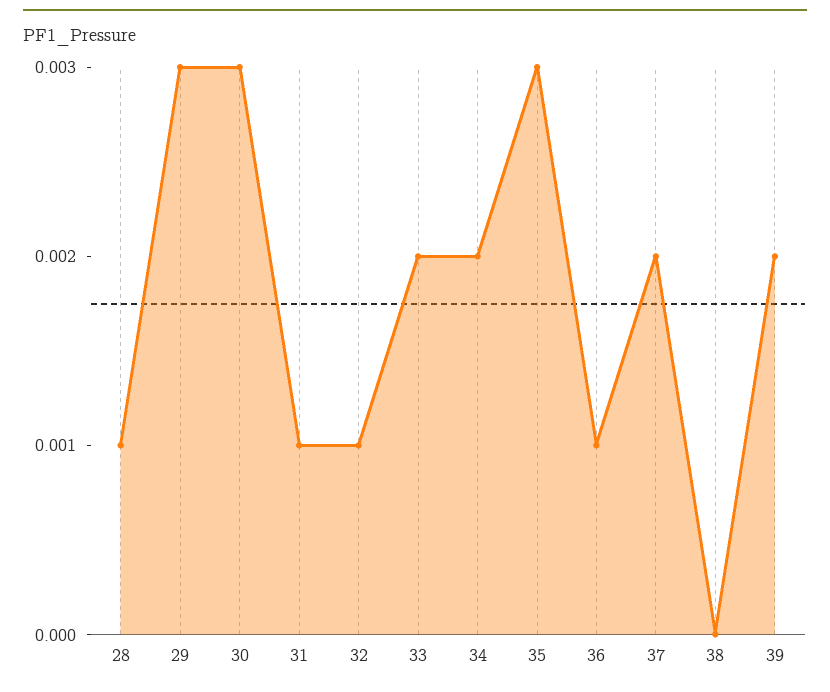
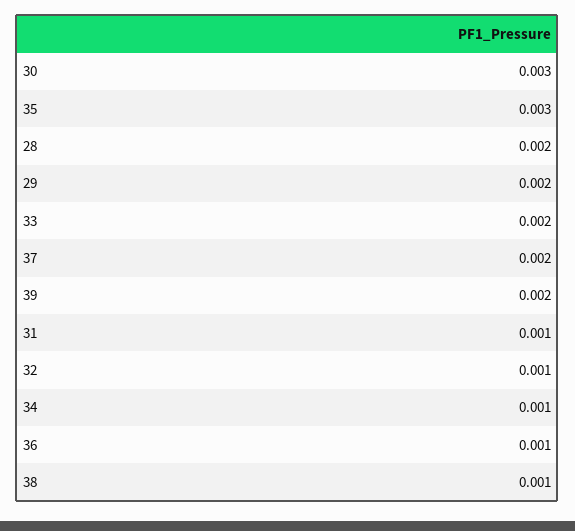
28: 0.001 -> 0.002
29: 0.003 -> 0.002
34: 0.002 -> 0.001
38: 0 -> 0.001

